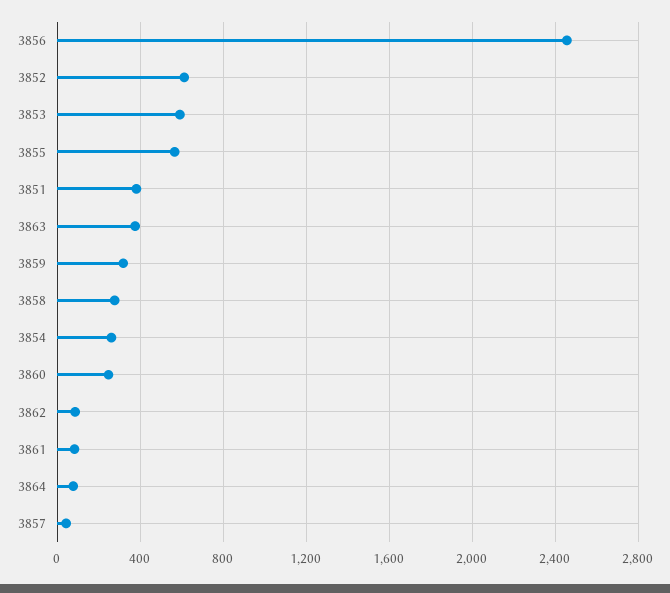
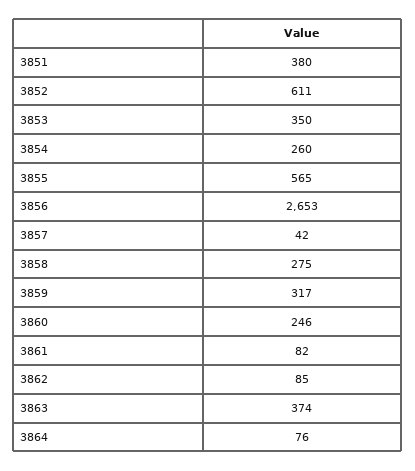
3856: 2450 -> 2653
3853: 600 -> 350

